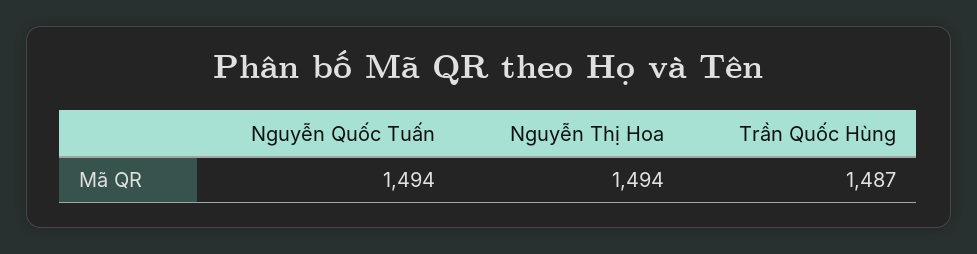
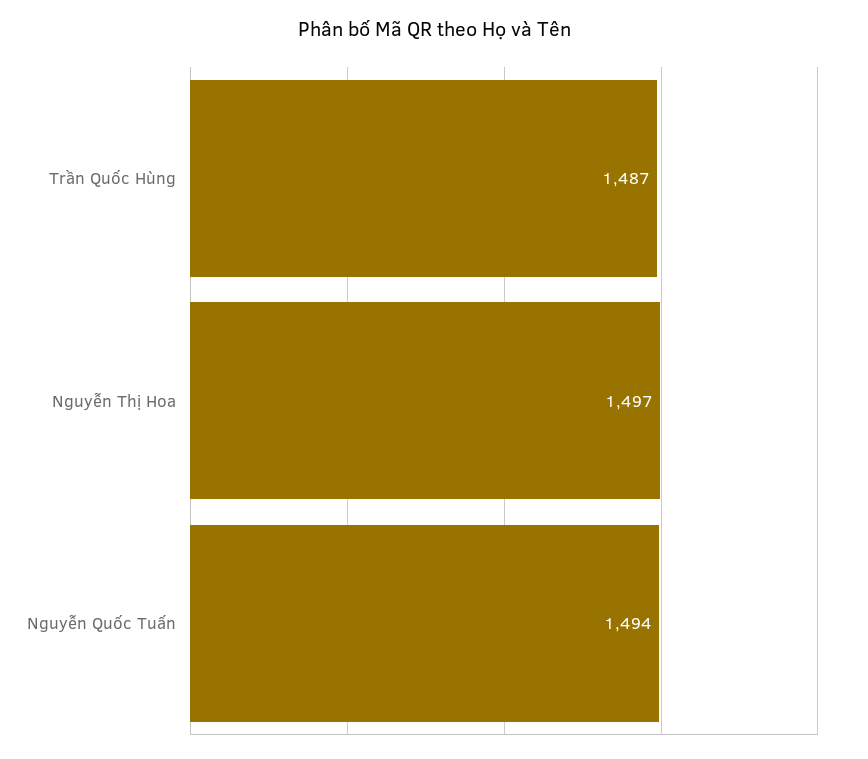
Nguyễn Thị Hoa: 1494 -> 1497

